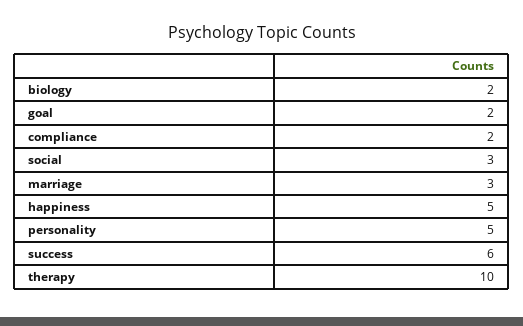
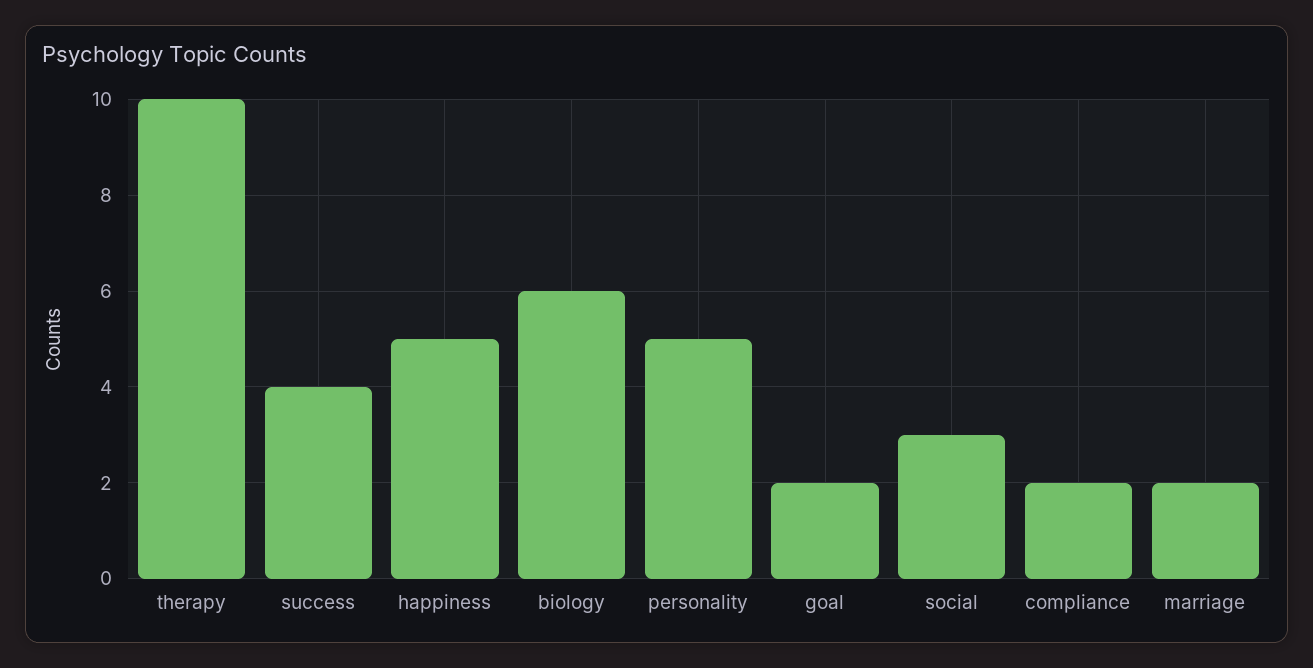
biology: 2 -> 6
marriage: 3 -> 2
success: 6 -> 4

